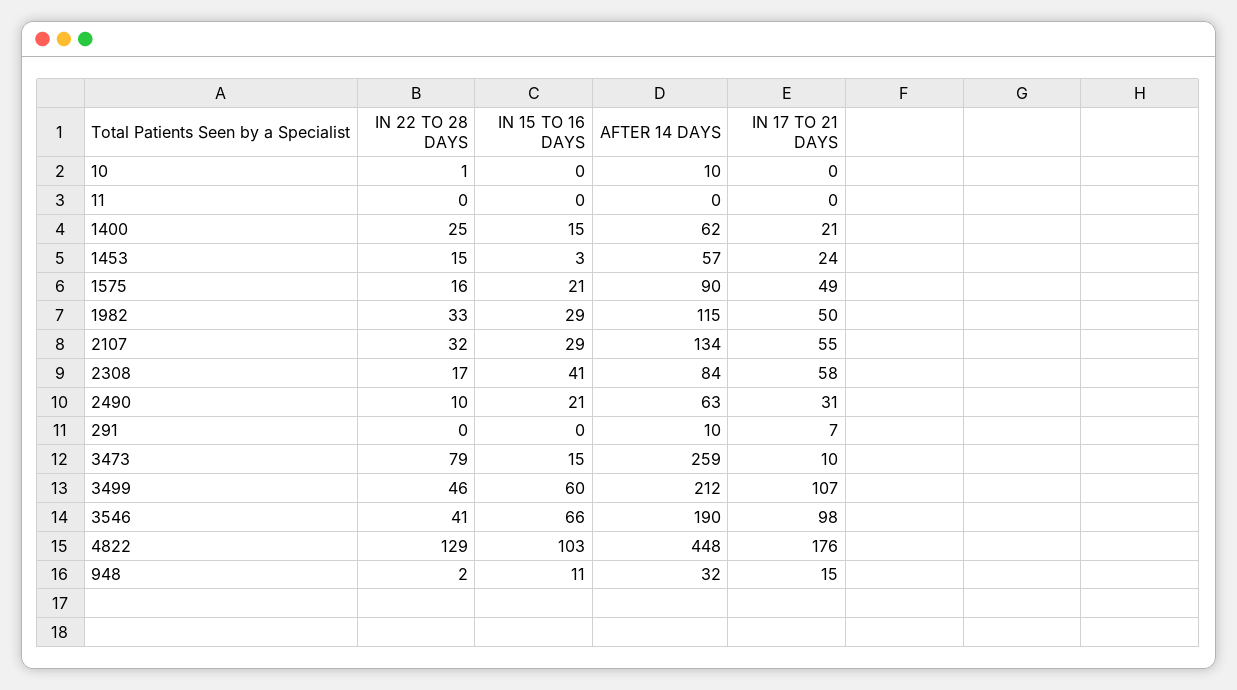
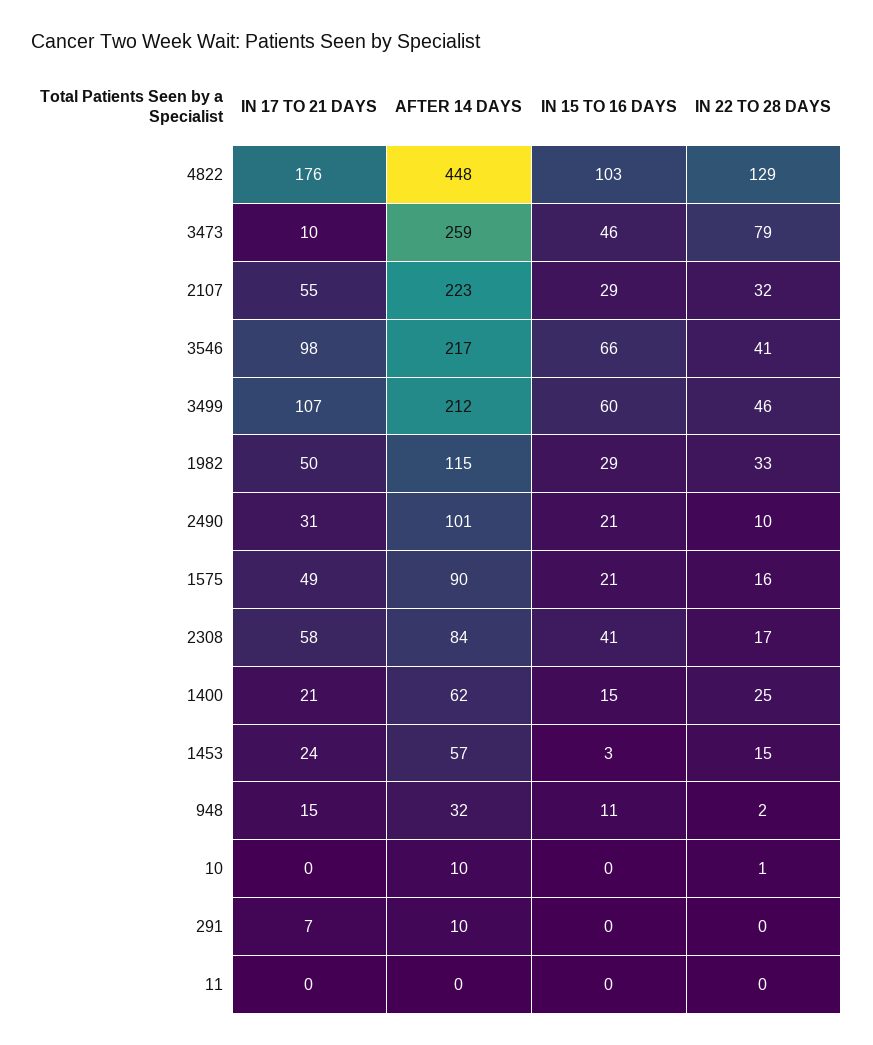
AFTER 14 DAYS, 2107: 134 -> 223
AFTER 14 DAYS, 2490: 63 -> 101
IN 15 TO 16 DAYS, 3473: 15 -> 46
AFTER 14 DAYS, 3546: 190 -> 217

